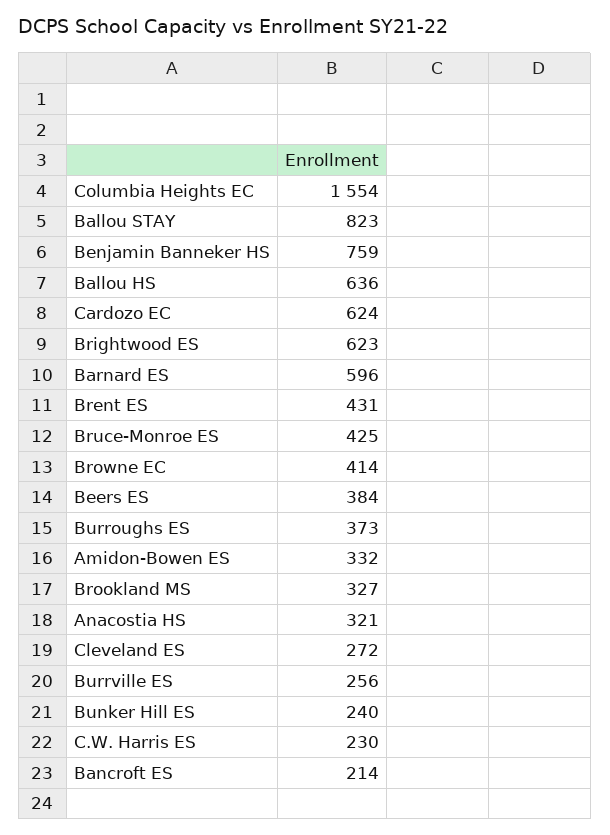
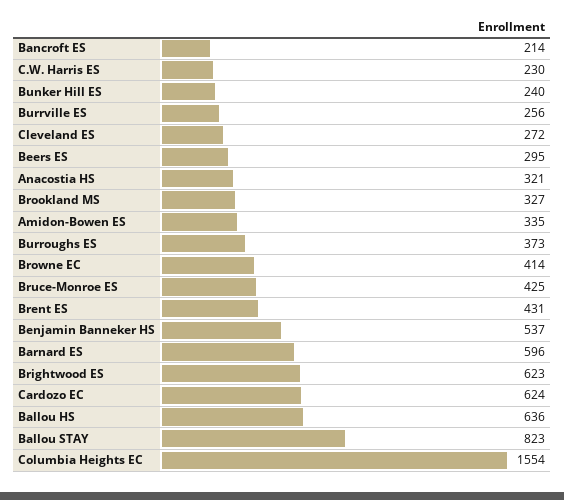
Benjamin Banneker HS: 759 -> 537
Beers ES: 384 -> 295
Amidon-Bowen ES: 332 -> 335

